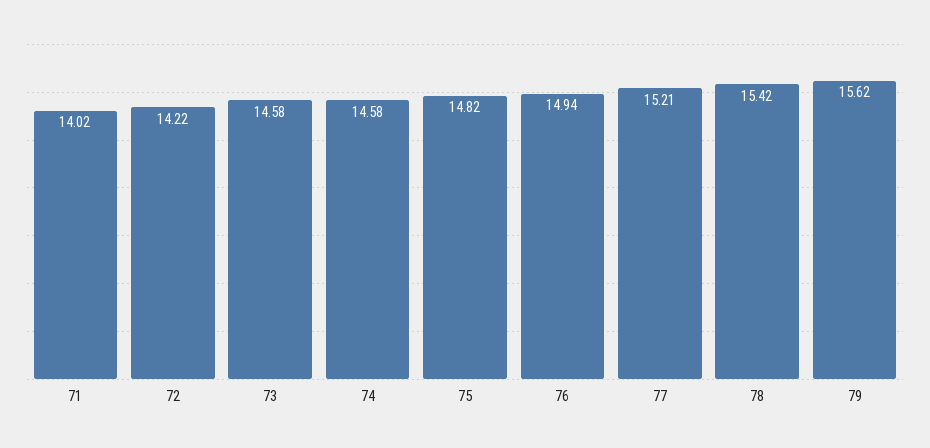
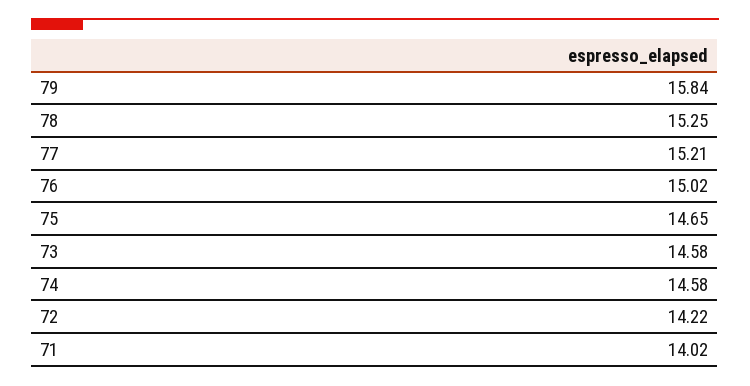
75: 14.82 -> 14.65
76: 14.94 -> 15.02
78: 15.42 -> 15.25
79: 15.62 -> 15.84

